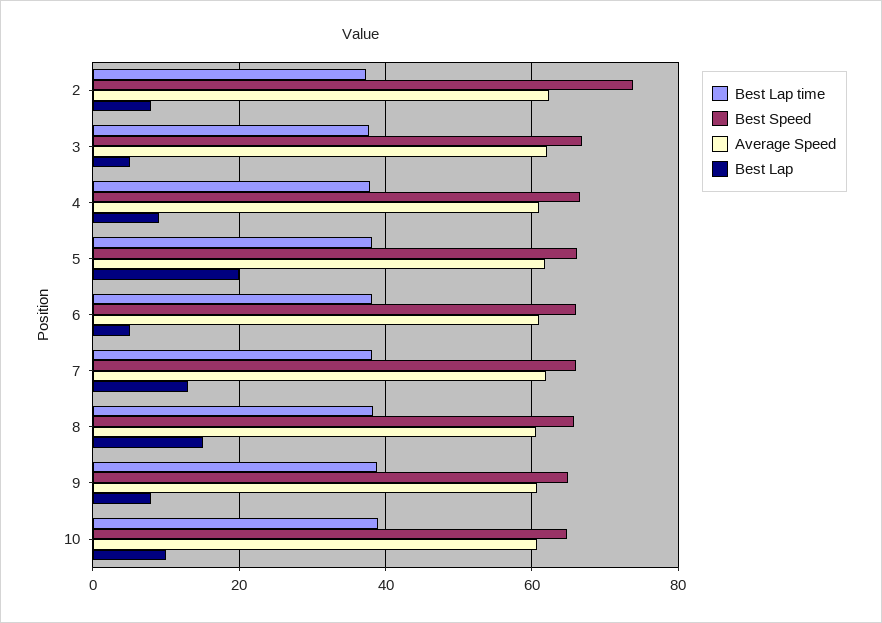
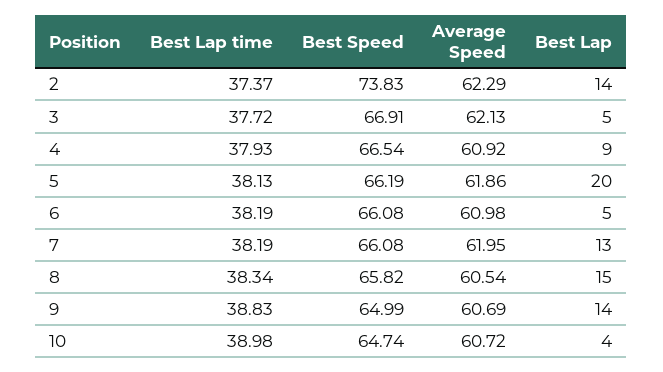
Best Lap, 2: 8 -> 14
Best Lap, 9: 8 -> 14
Best Lap, 10: 10 -> 4

